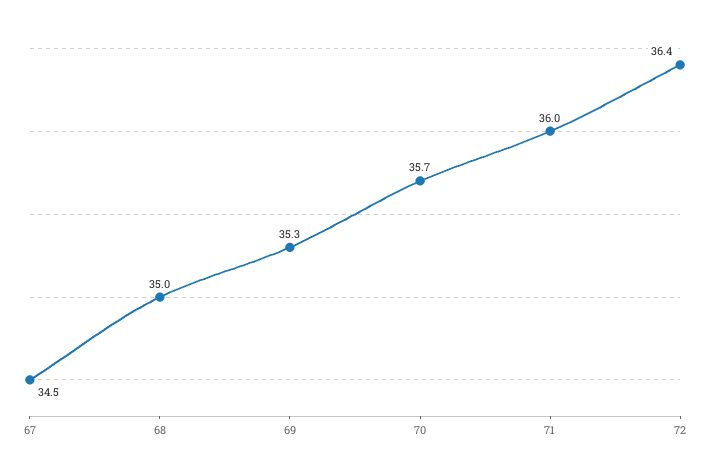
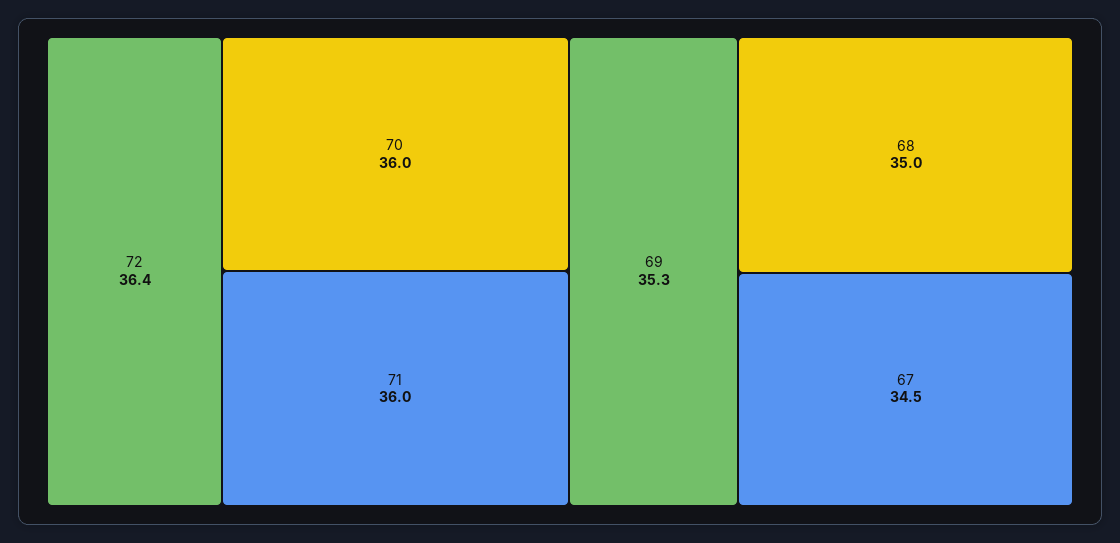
70: 35.7 -> 36

